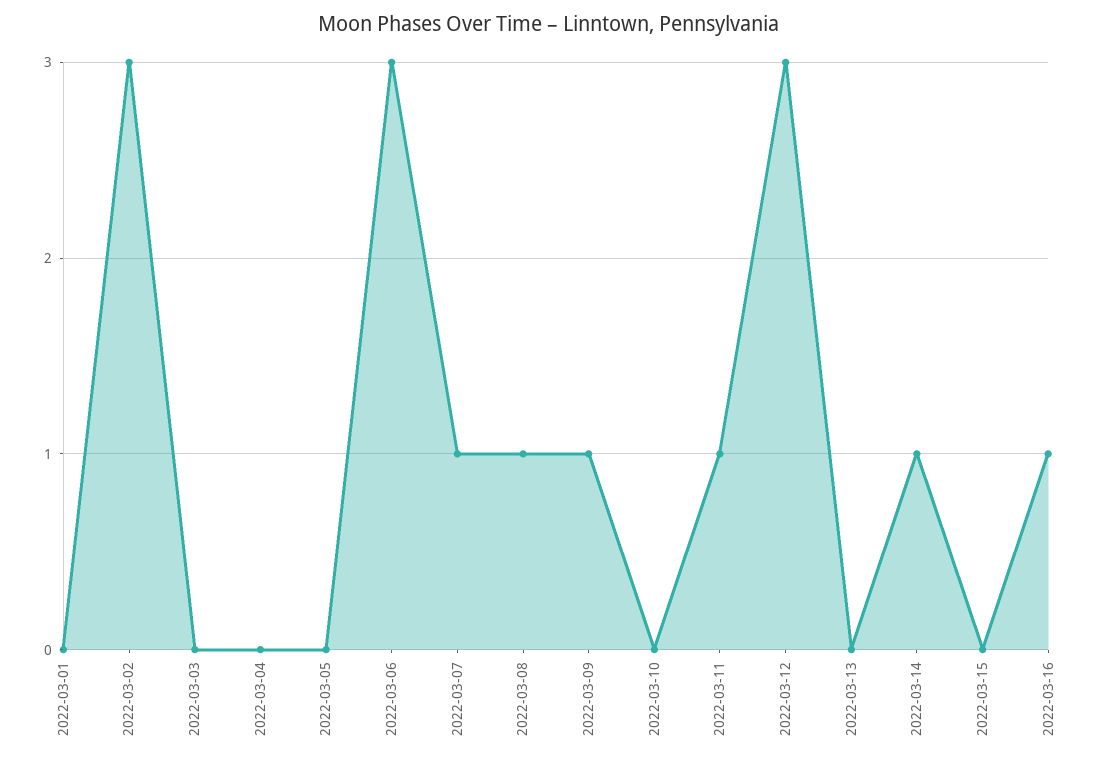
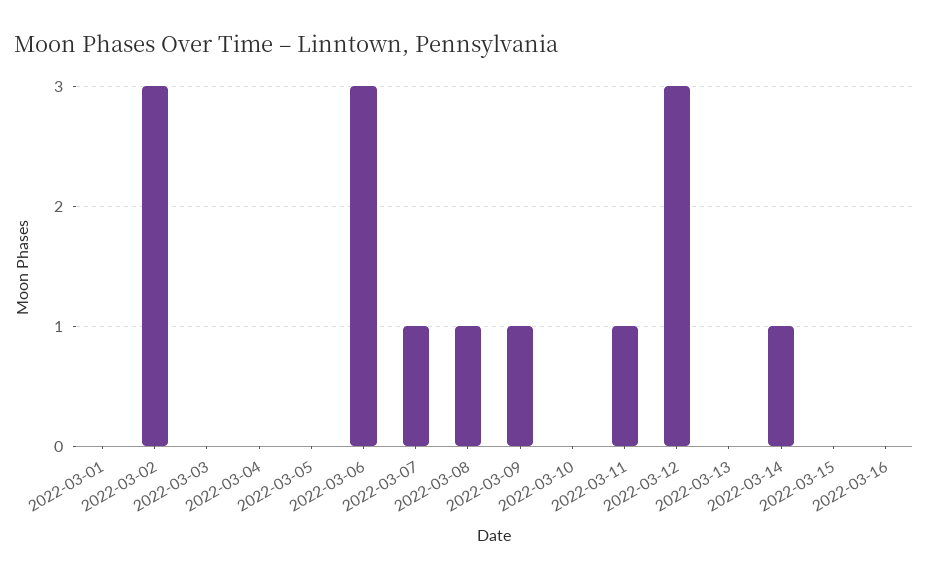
2022-03-16: 1 -> 0

